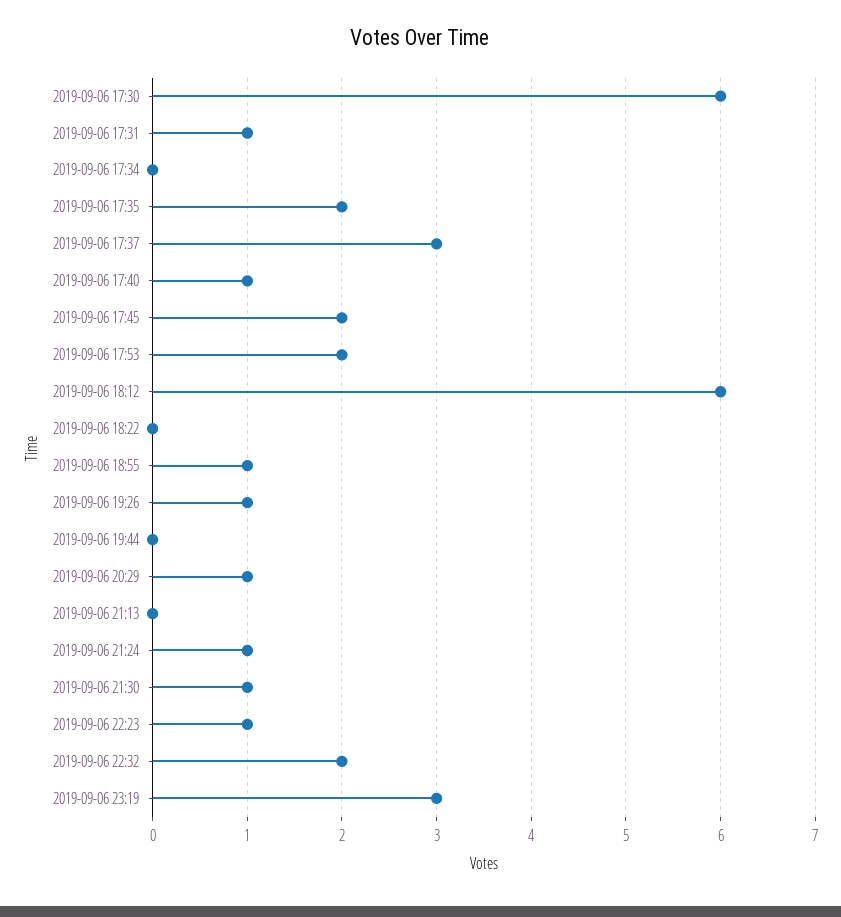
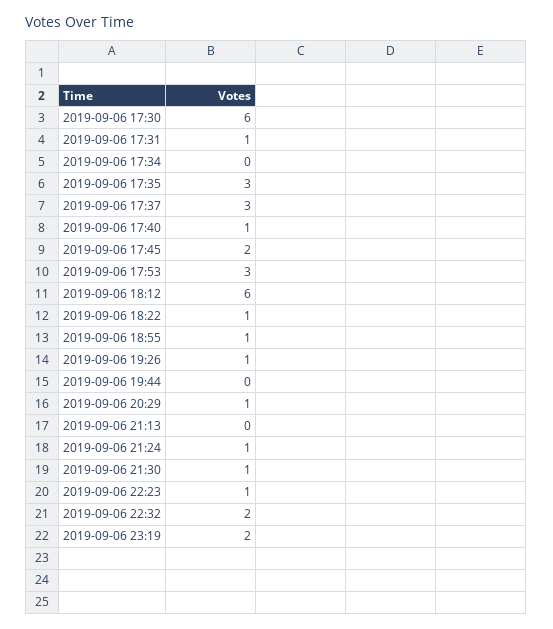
2019-09-06 17:35: 2 -> 3
2019-09-06 17:53: 2 -> 3
2019-09-06 18:22: 0 -> 1
2019-09-06 23:19: 3 -> 2

